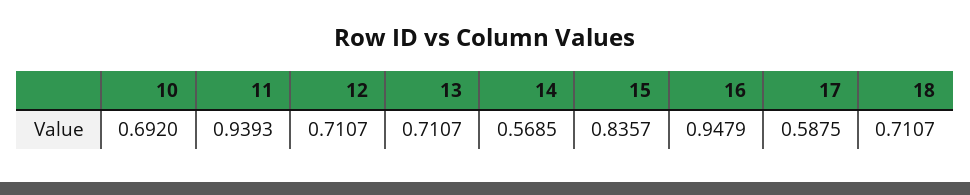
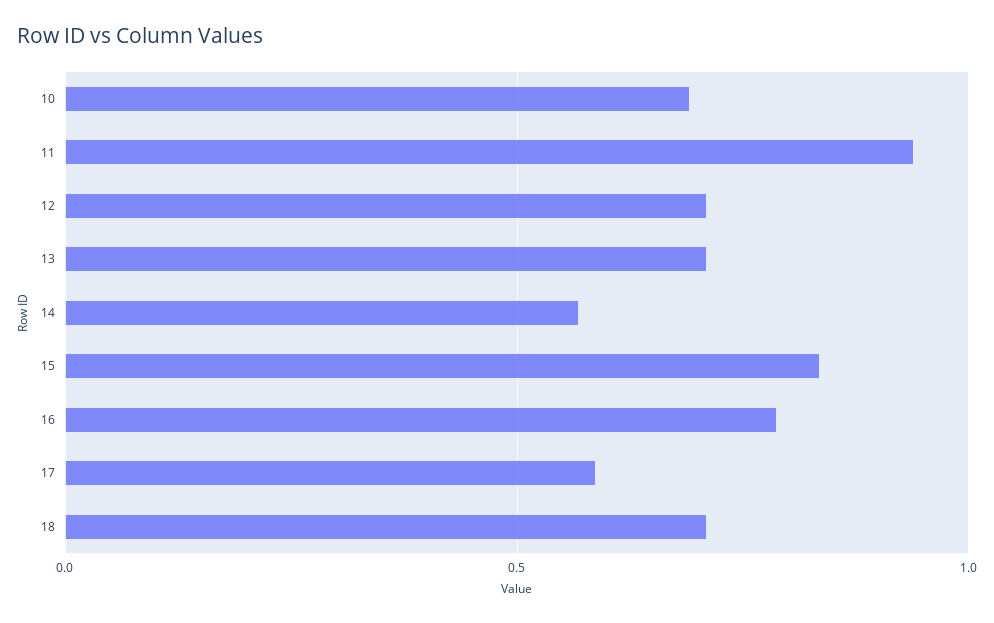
16: 0.9479 -> 0.8

